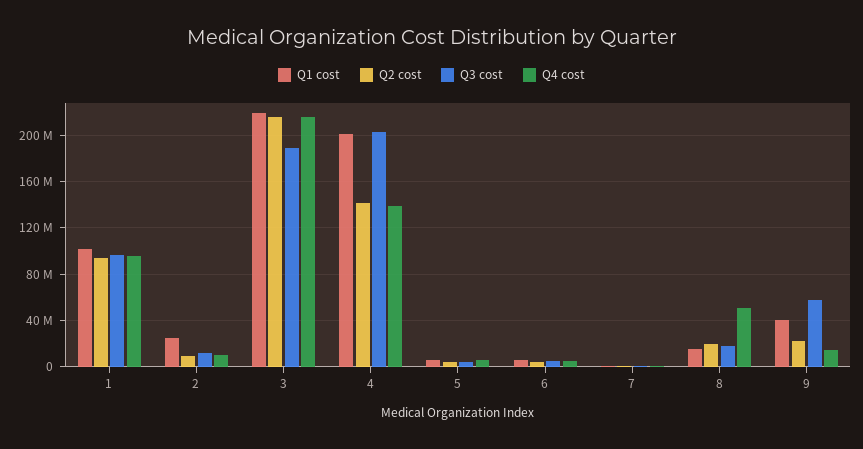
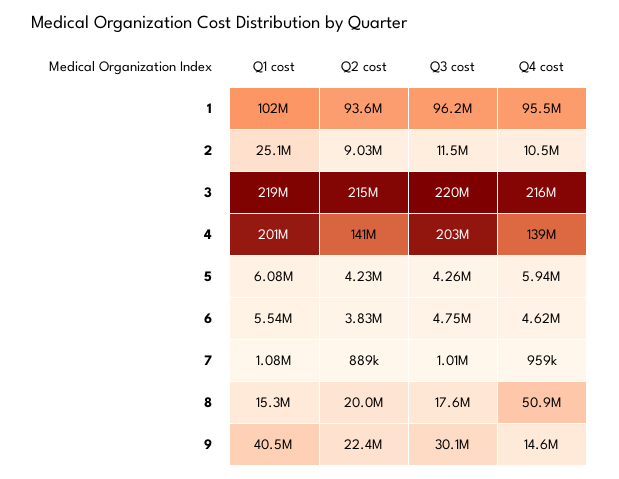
Q3 cost, 3: 190000000 -> 220000000
Q3 cost, 9: 60000000 -> 30100000

